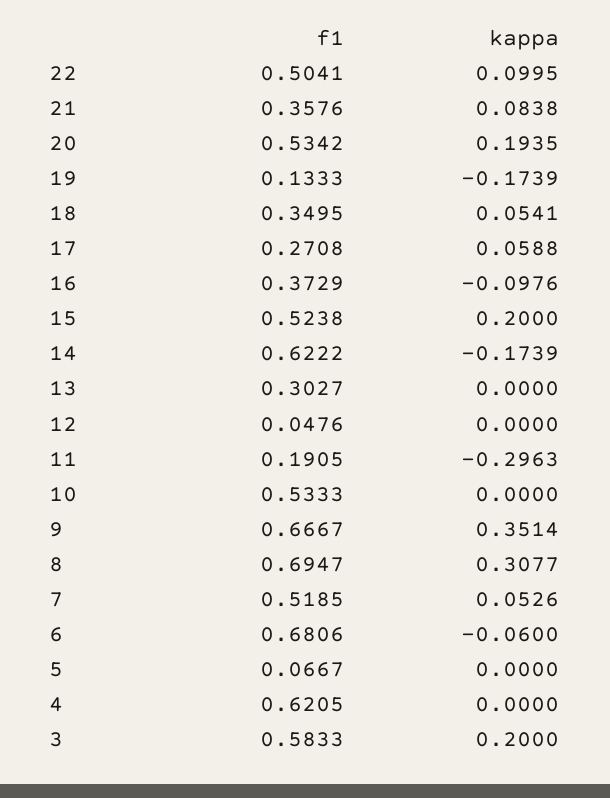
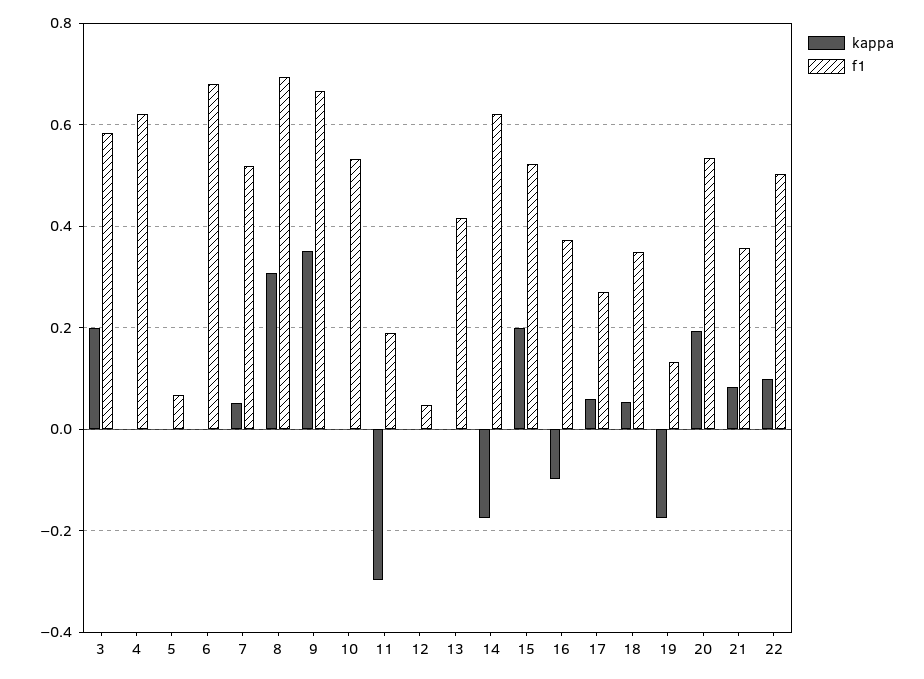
f1, 13: 0.3027 -> 0.42
kappa, 6: -0.06 -> 0

